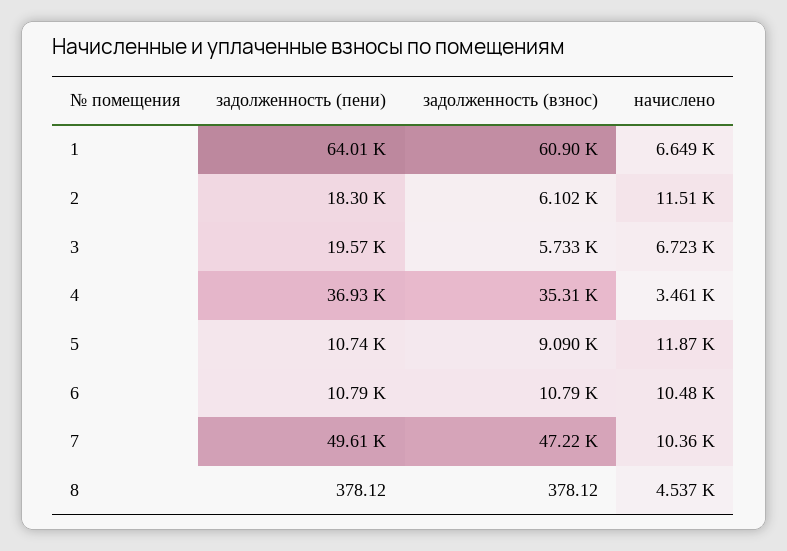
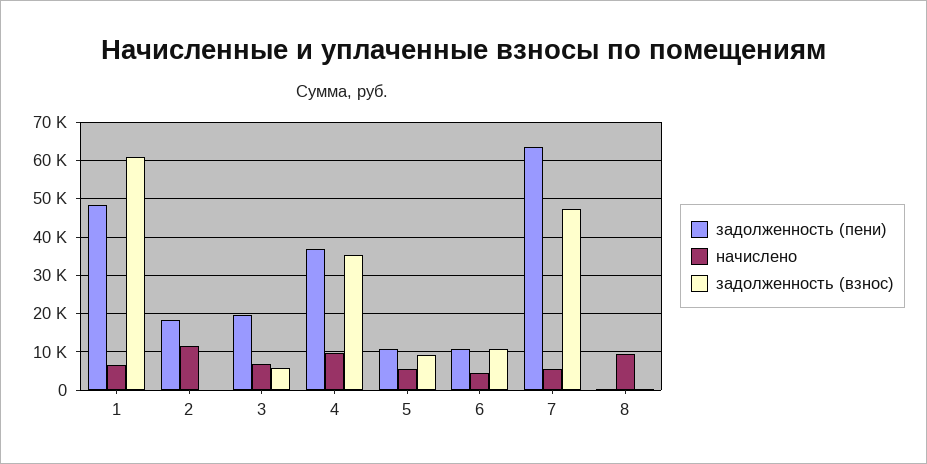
задолженность (пени), 1: 64010 -> 48000
задолженность (взнос), 2: 6102 -> 0
начислено, 4: 3461 -> 10000
начислено, 5: 11870 -> 6000
начислено, 6: 10480 -> 4000
задолженность (пени), 7: 49610 -> 64000
начислено, 7: 10360 -> 6000
начислено, 8: 4537 -> 10000

